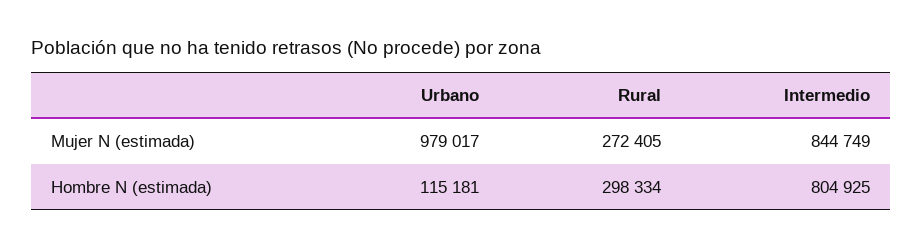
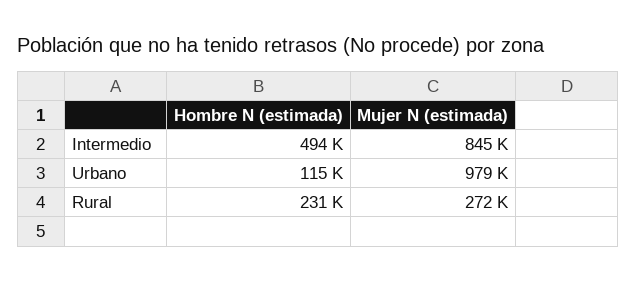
Rural, Hombre N (estimada): 298334 -> 231000
Intermedio, Hombre N (estimada): 804925 -> 494000

